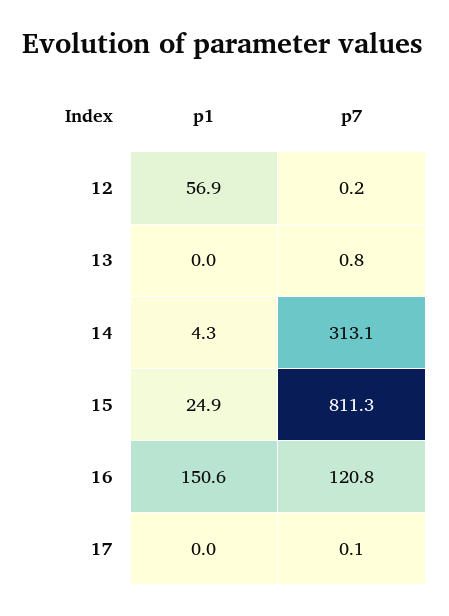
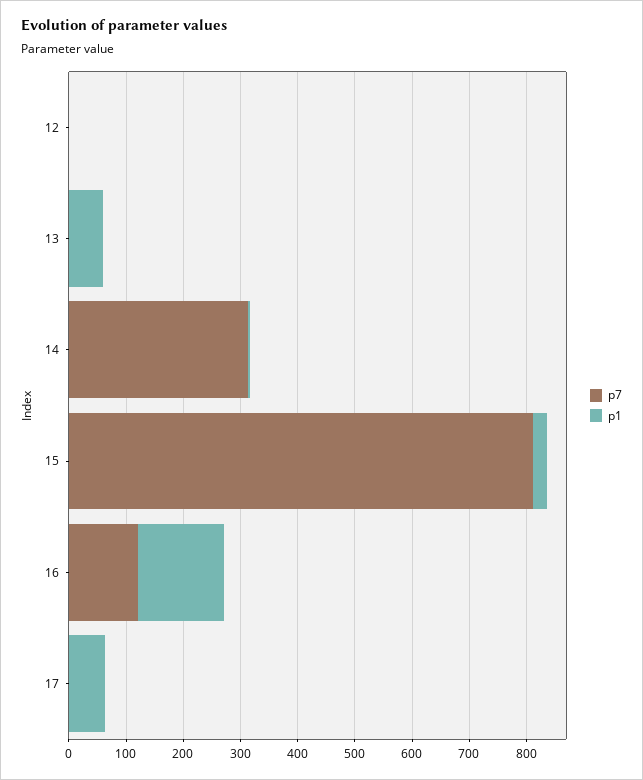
p1, 12: 56.9 -> 0
p1, 13: 0 -> 60
p1, 17: 0 -> 60

